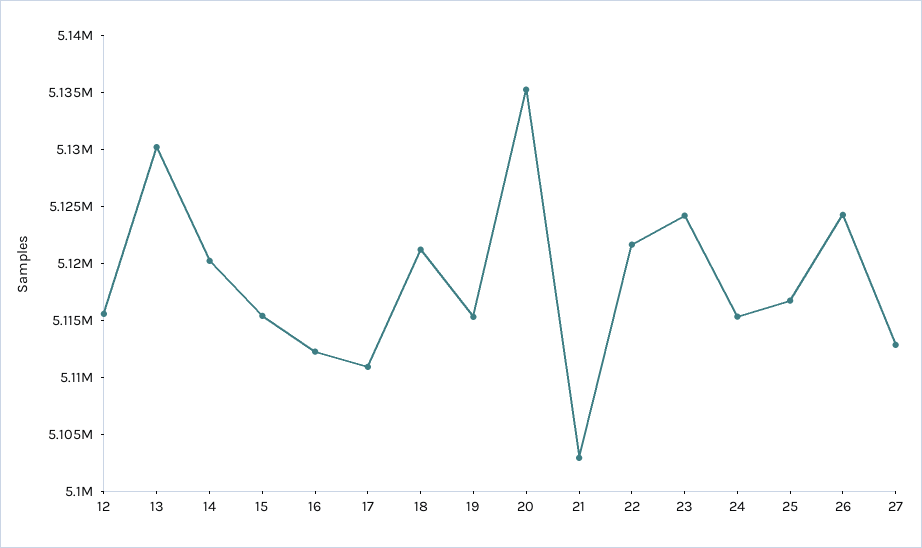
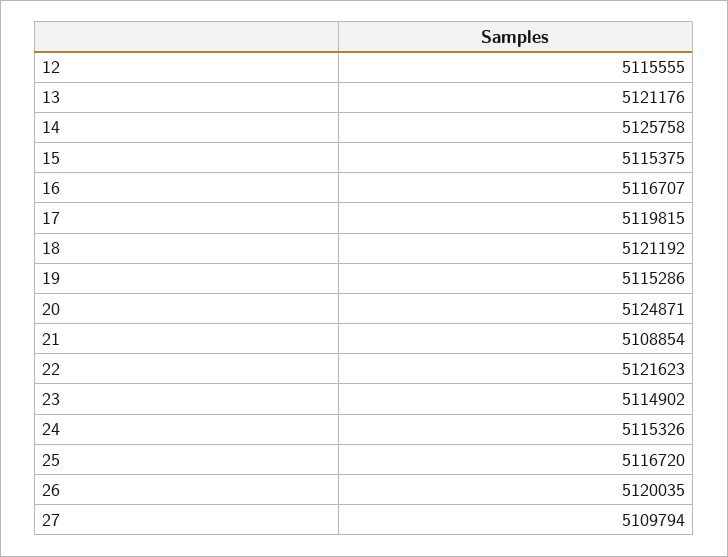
13: 5130000 -> 5121176
14: 5120000 -> 5125758
16: 5112000 -> 5116707
17: 5111000 -> 5119815
20: 5135000 -> 5124871
21: 5103000 -> 5108854
23: 5124000 -> 5114902
26: 5124000 -> 5120035
27: 5113000 -> 5109794

